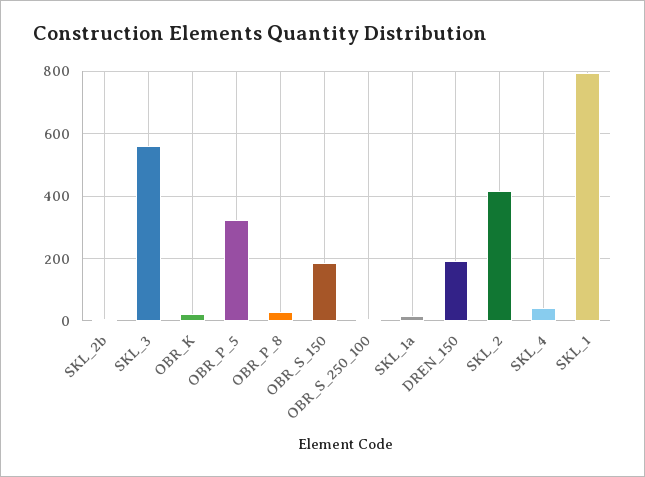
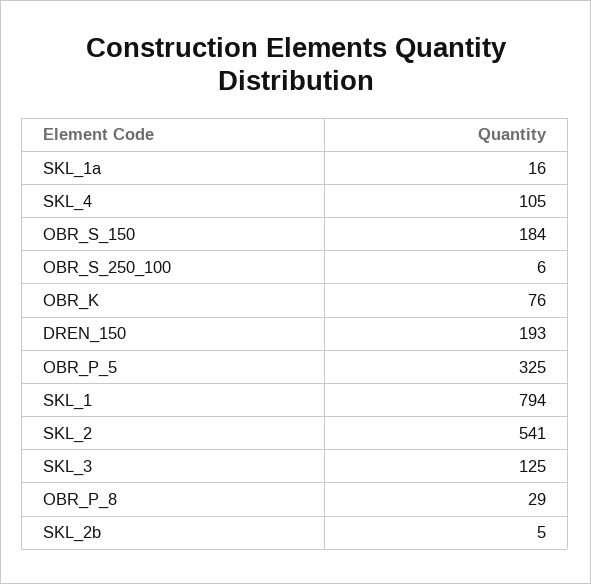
SKL_3: 560 -> 125
OBR_K: 20 -> 76
SKL_2: 420 -> 541
SKL_4: 40 -> 105

